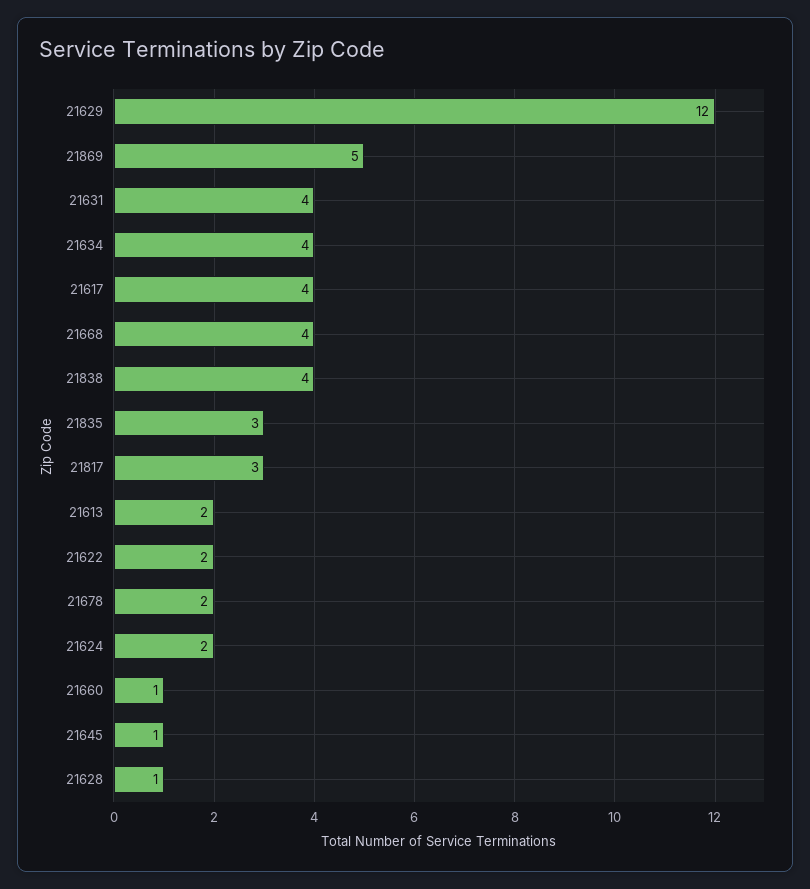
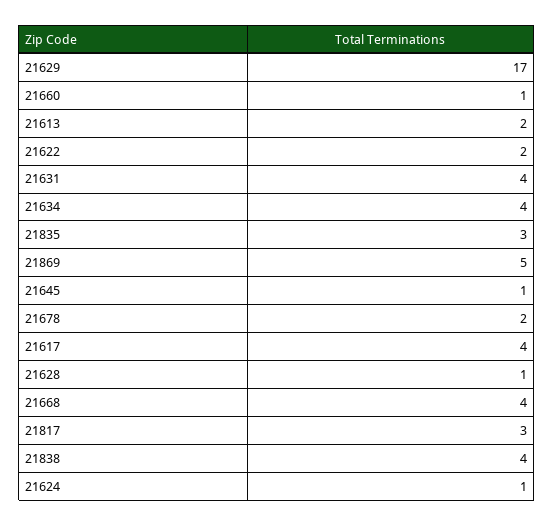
21629: 12 -> 17
21624: 2 -> 1

